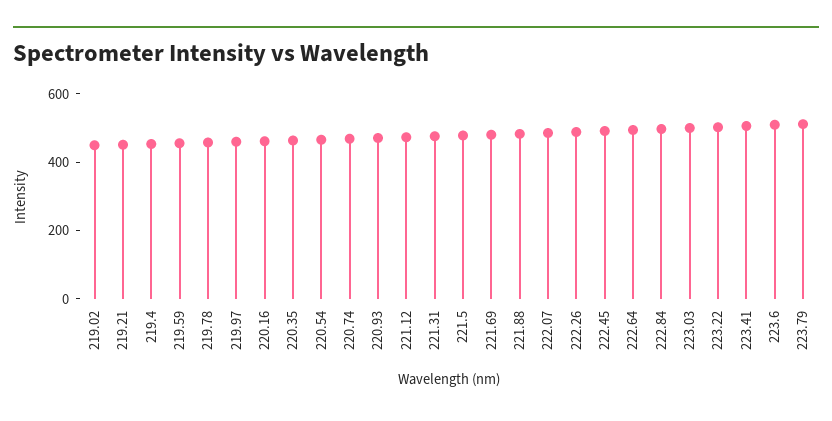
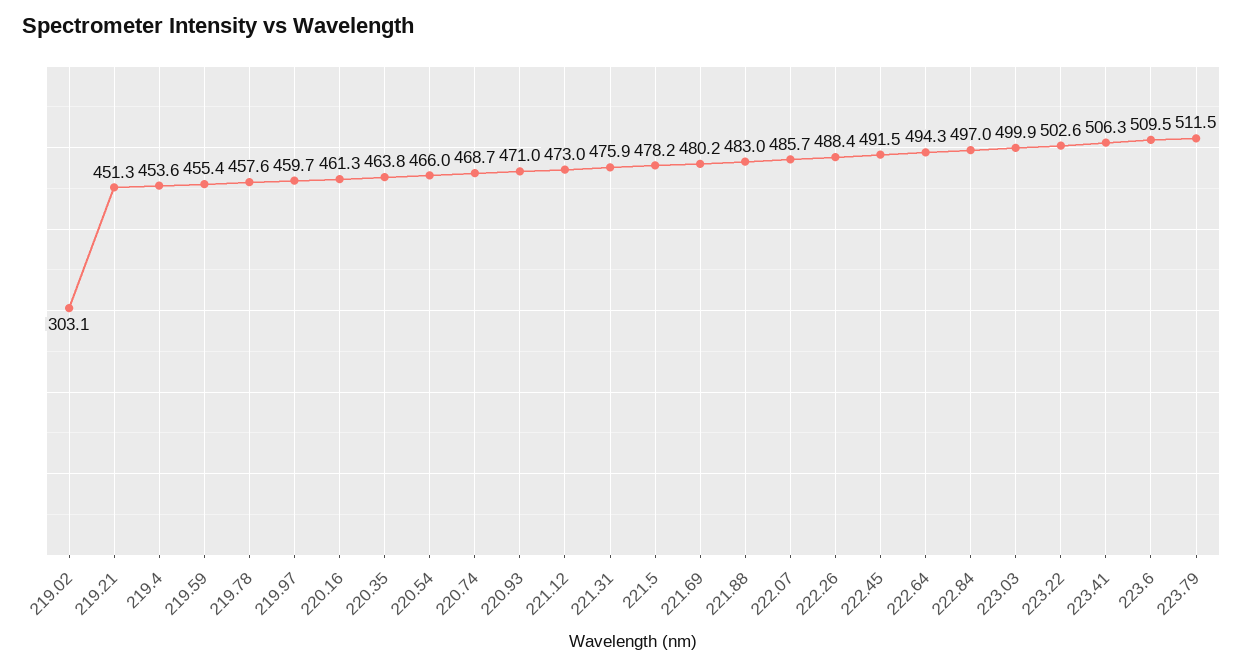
219.02: 450 -> 303.1

